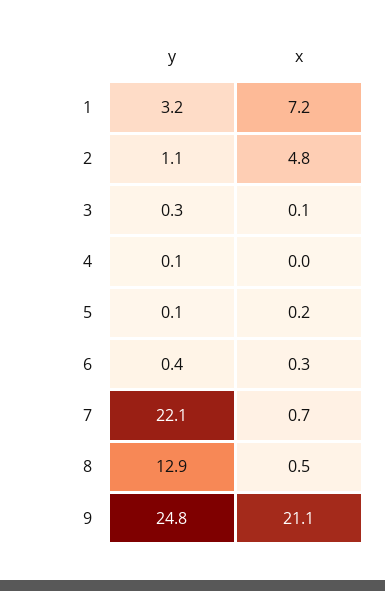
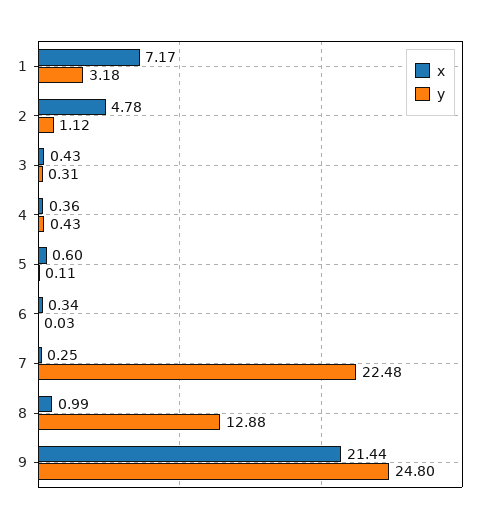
x, 3: 0.1 -> 0.43
y, 4: 0.1 -> 0.43
x, 4: 0 -> 0.36
x, 5: 0.2 -> 0.6
y, 6: 0.4 -> 0.03
y, 7: 22.1 -> 22.48
x, 7: 0.7 -> 0.25
x, 8: 0.5 -> 0.99
x, 9: 21.1 -> 21.44

